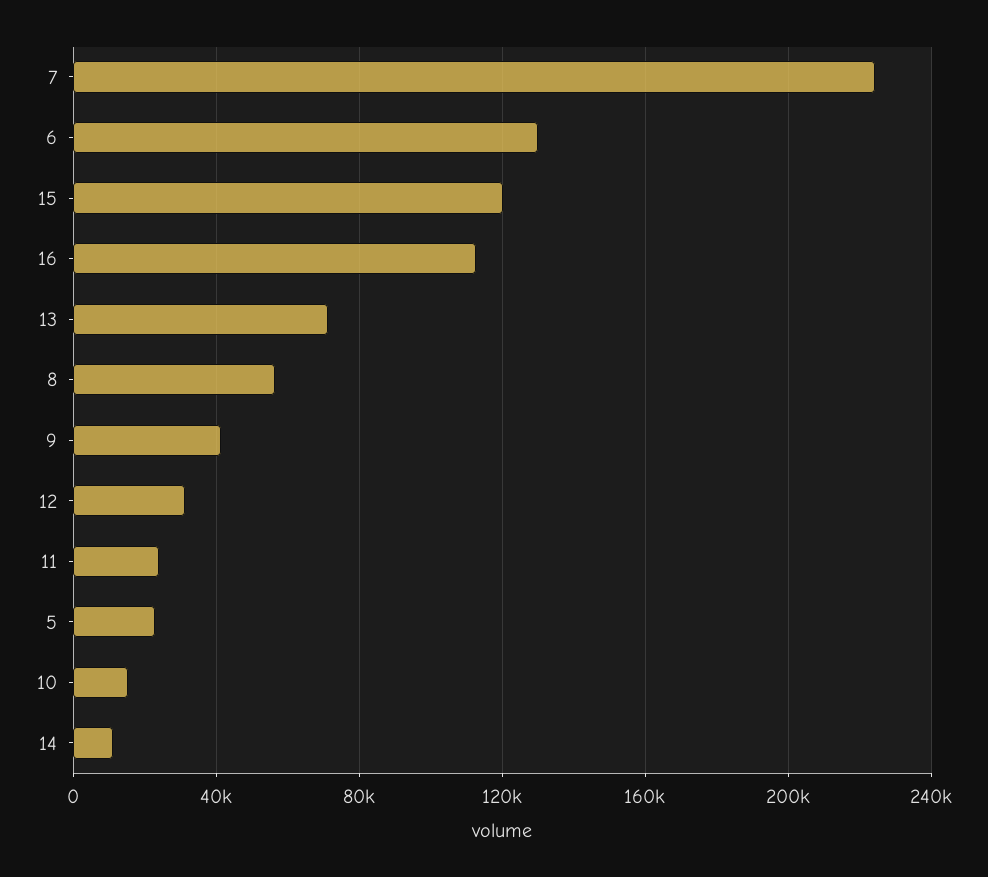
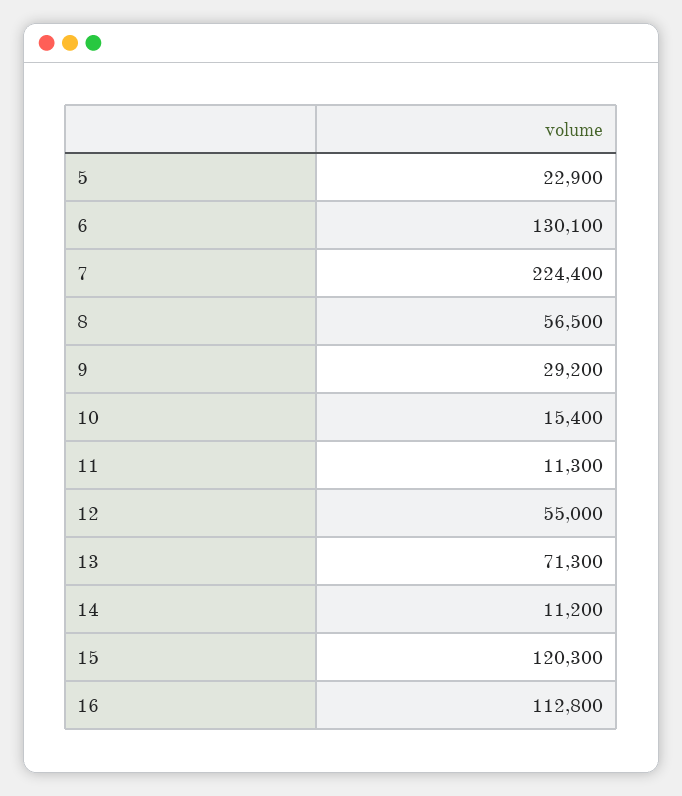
9: 40000 -> 29200
12: 30000 -> 55000
11: 25000 -> 11300

